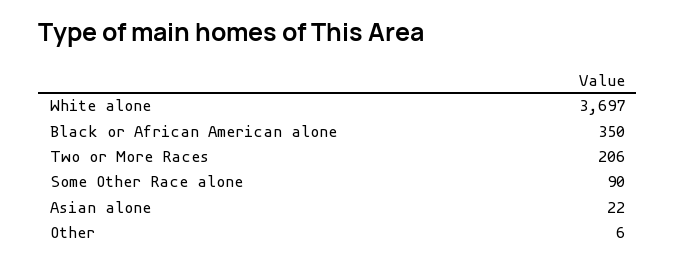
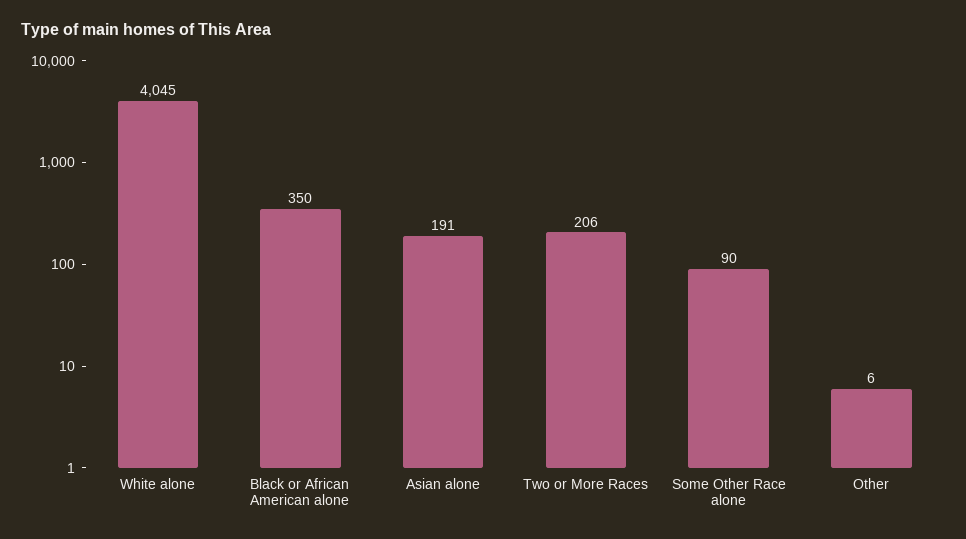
White alone: 3697 -> 4045
Asian alone: 22 -> 191

